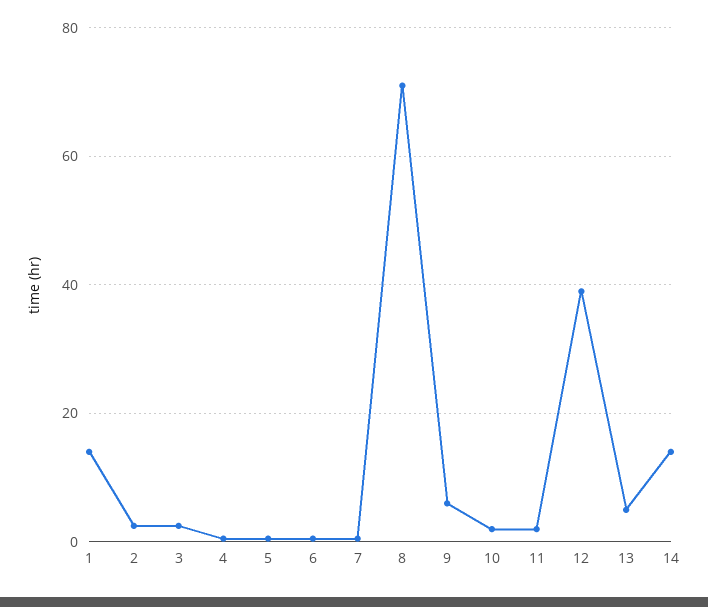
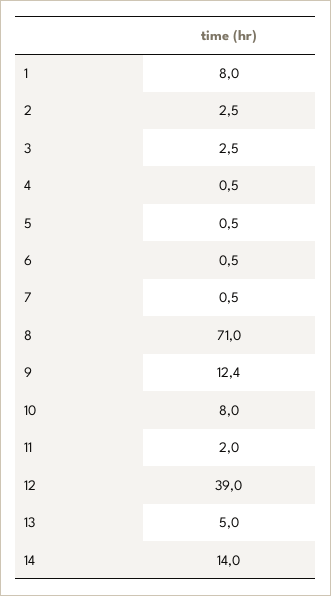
1: 14 -> 8
9: 6 -> 12.4
10: 2 -> 8

